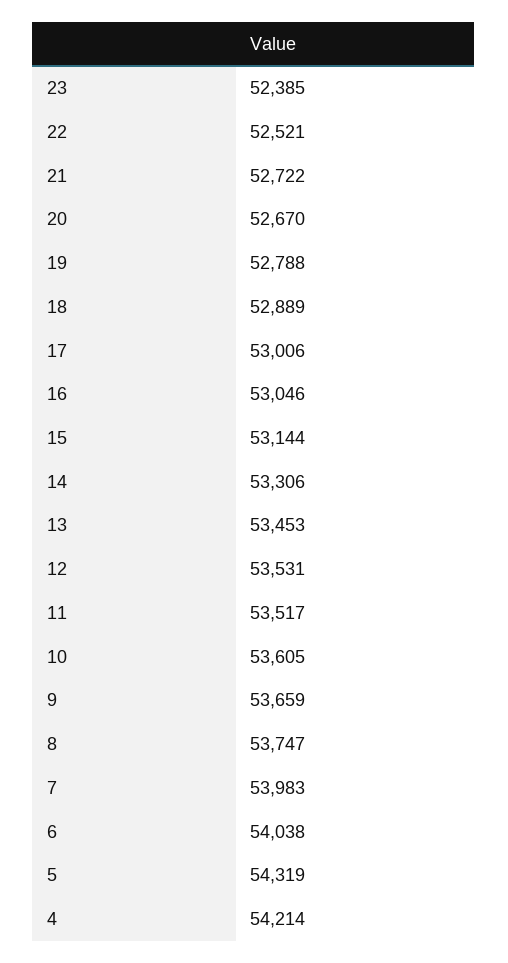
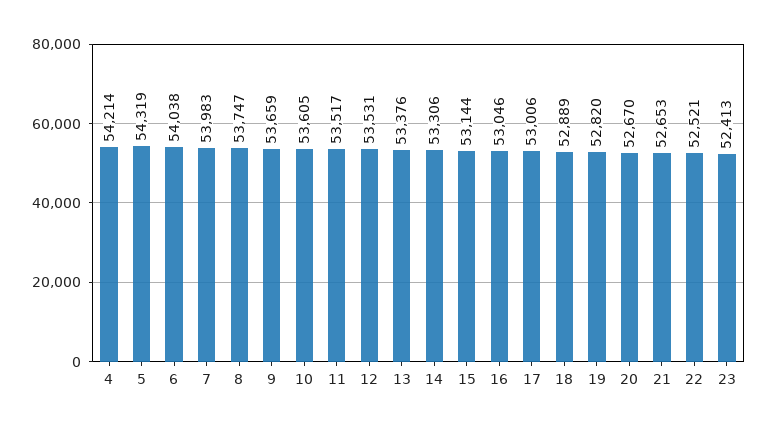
23: 52385 -> 52413
21: 52722 -> 52653
19: 52788 -> 52820
13: 53453 -> 53376

